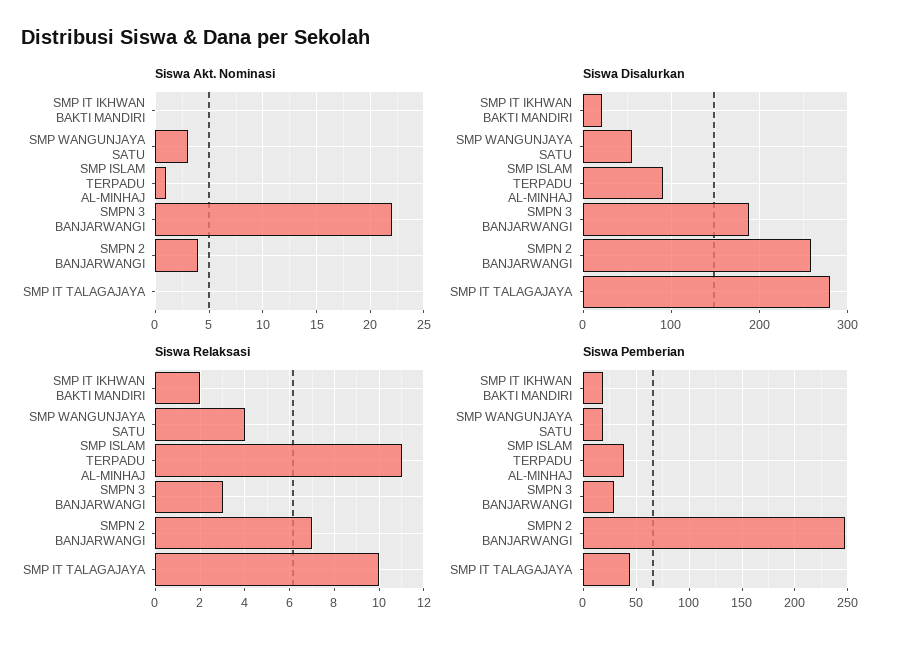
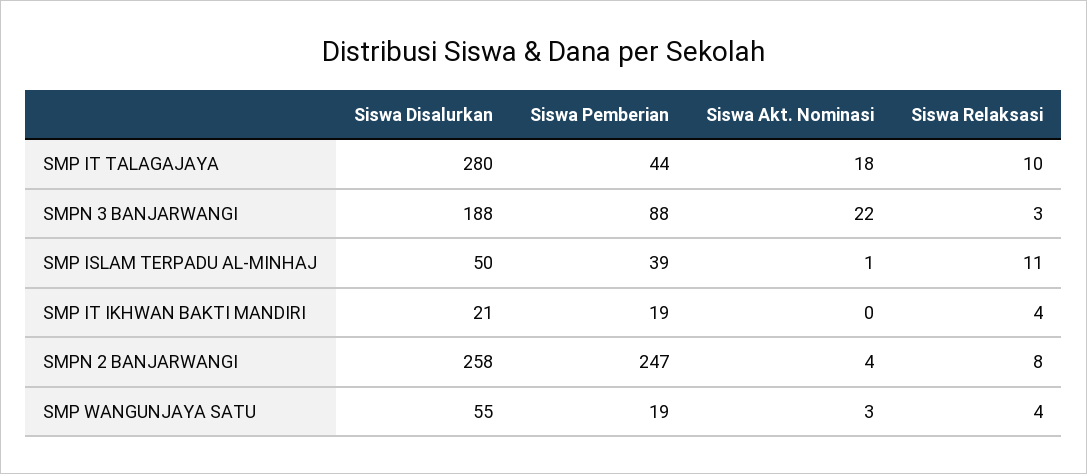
Siswa Akt. Nominasi, SMP IT TALAGAJAYA: 0 -> 18
Siswa Disalurkan, SMP ISLAM TERPADU AL-MINHAJ: 90 -> 50
Siswa Relaksasi, SMP IT IKHWAN BAKTI MANDIRI: 2 -> 4
Siswa Relaksasi, SMPN 2 BANJARWANGI: 7 -> 8
Siswa Pemberian, SMPN 3 BANJARWANGI: 30 -> 88

